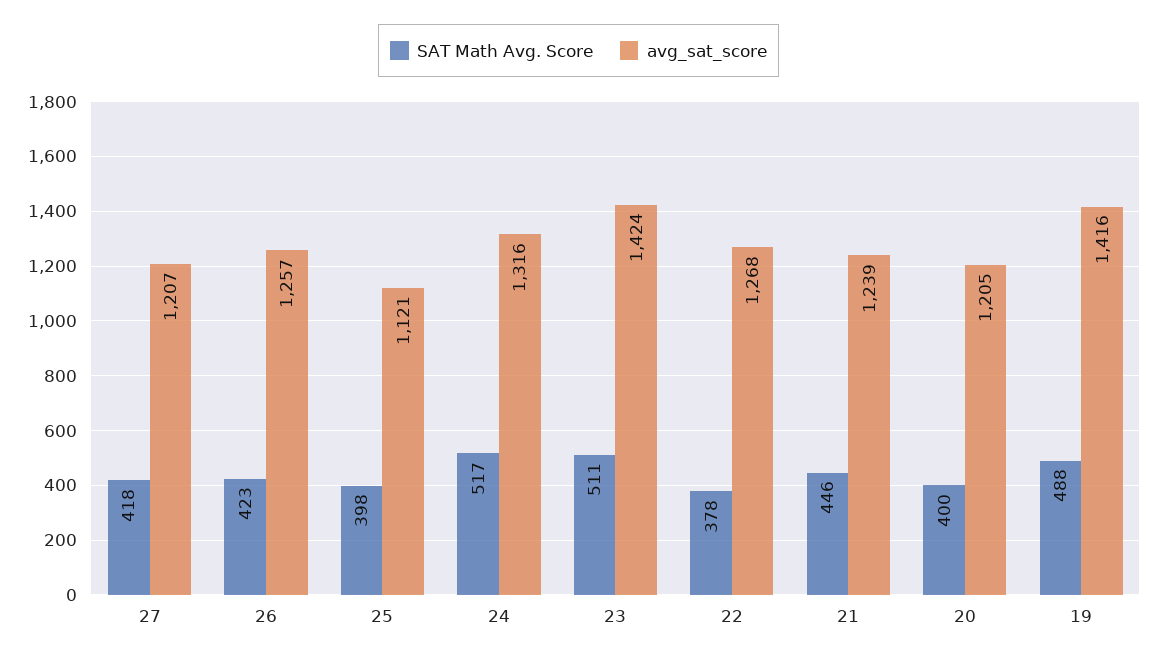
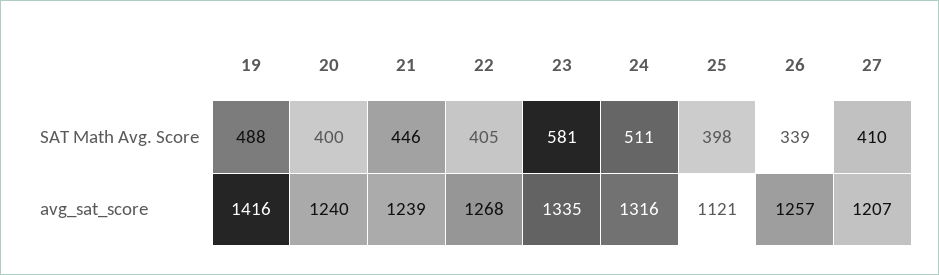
SAT Math Avg. Score, 27: 418 -> 410
SAT Math Avg. Score, 26: 423 -> 339
SAT Math Avg. Score, 24: 517 -> 511
SAT Math Avg. Score, 23: 511 -> 581
avg_sat_score, 23: 1424 -> 1335
SAT Math Avg. Score, 22: 378 -> 405
avg_sat_score, 20: 1205 -> 1240

